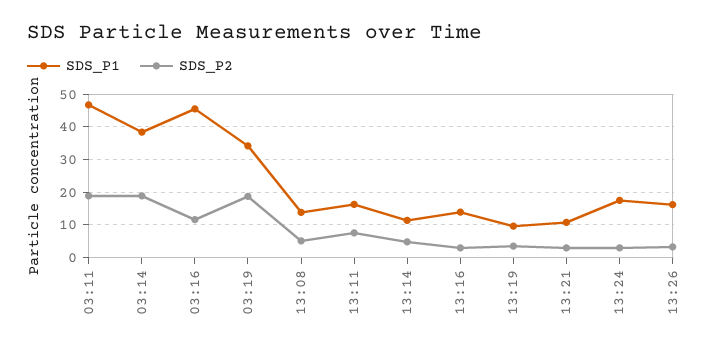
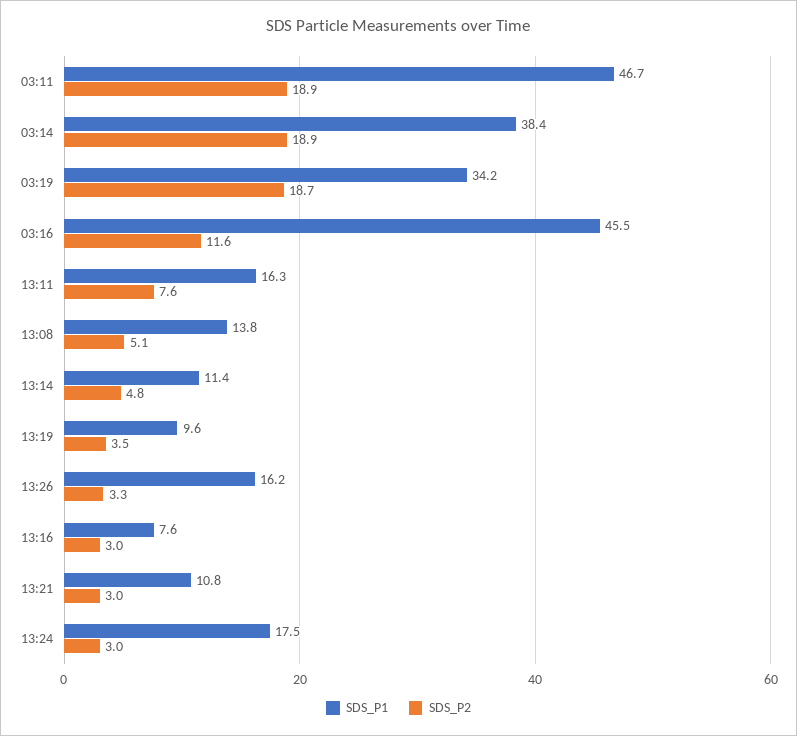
SDS_P1, 13:16: 14 -> 7.6

